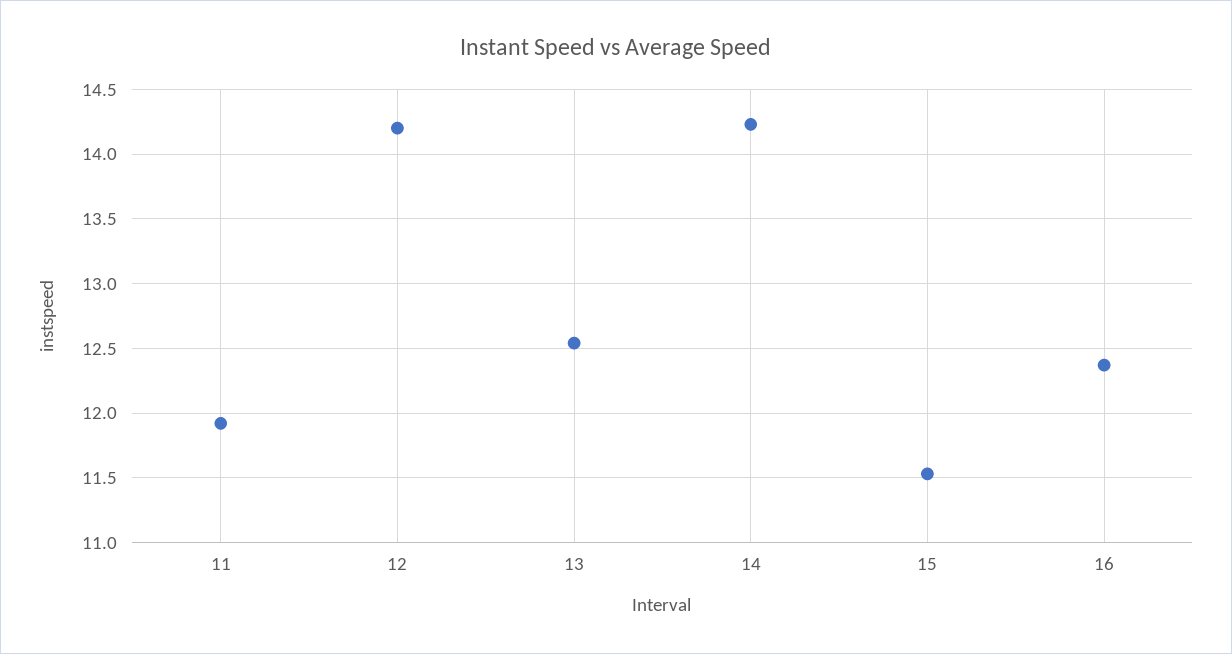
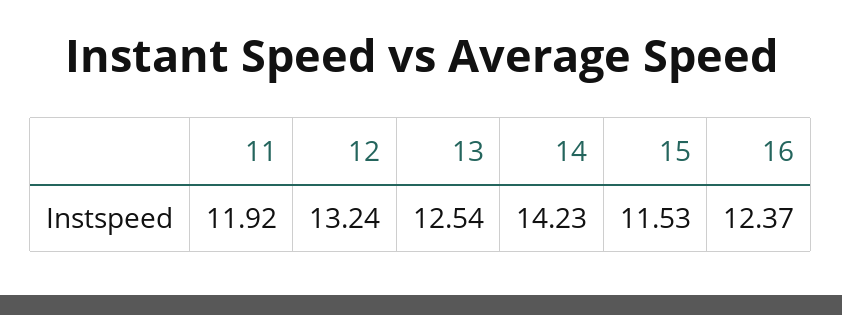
12: 14.2 -> 13.24

